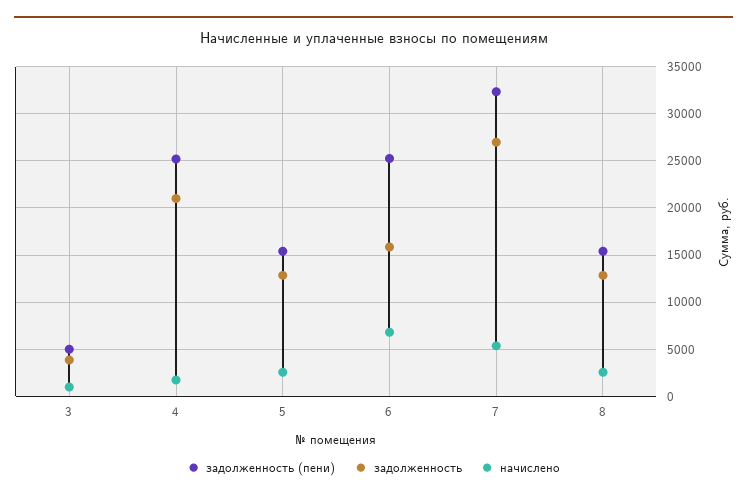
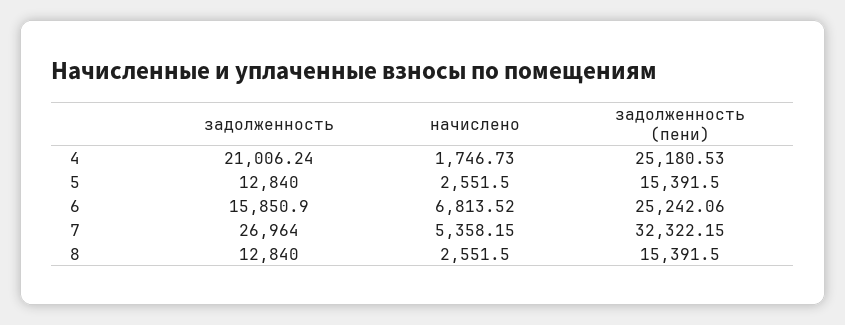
задолженность (пени), 3: 5000 -> none
задолженность, 3: 4000 -> none
начислено, 3: 1000 -> none

